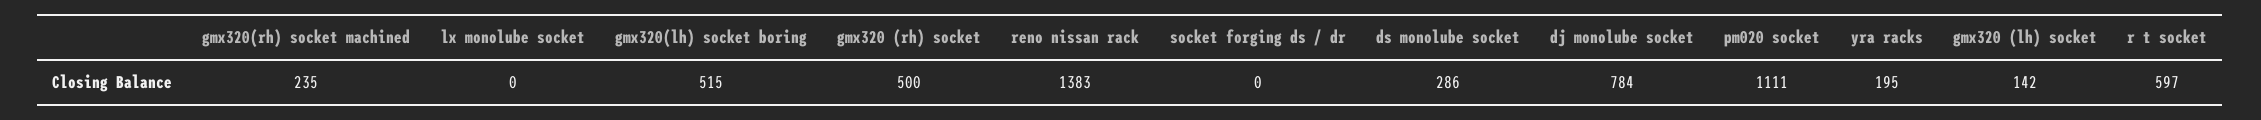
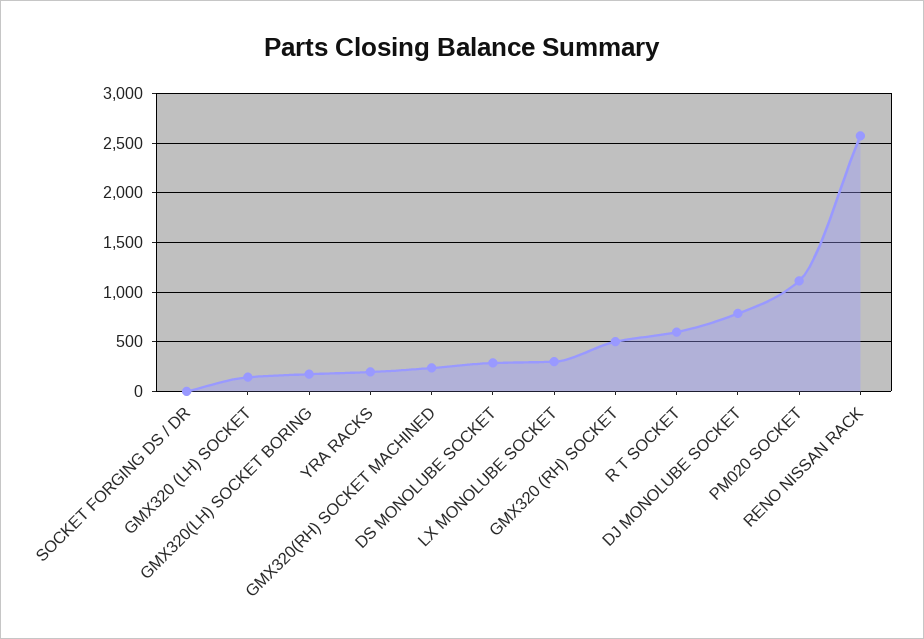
lx monolube socket: 0 -> 300
gmx320(lh) socket boring: 515 -> 200
reno nissan rack: 1383 -> 2600

